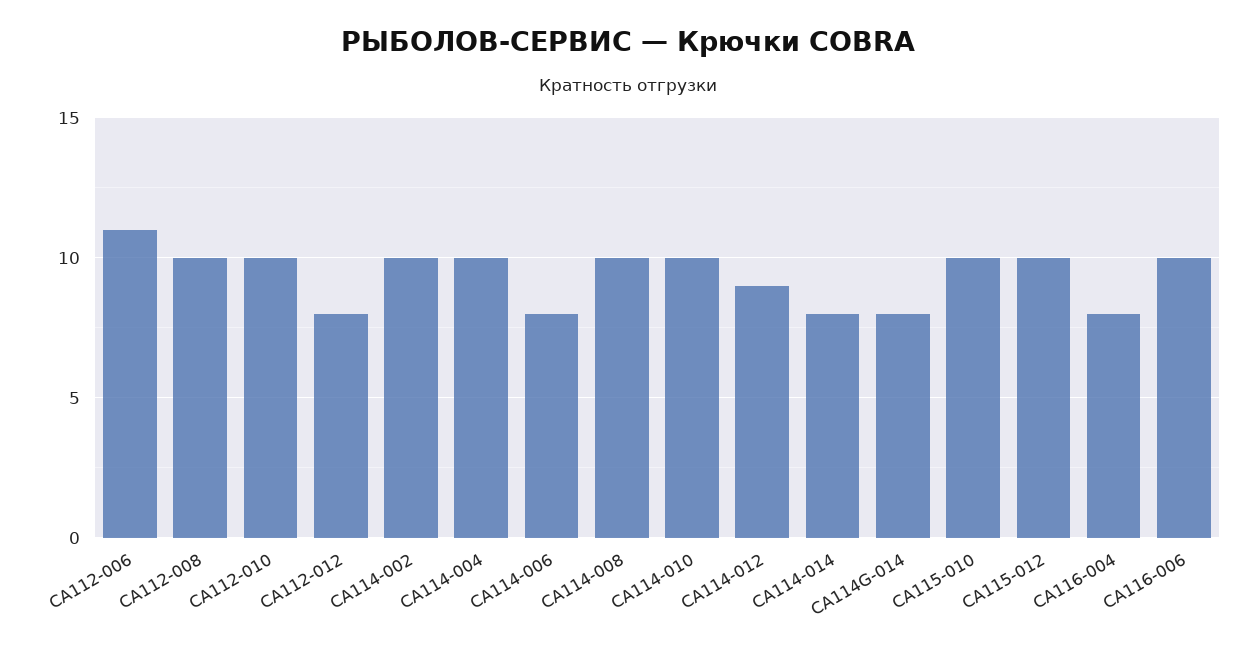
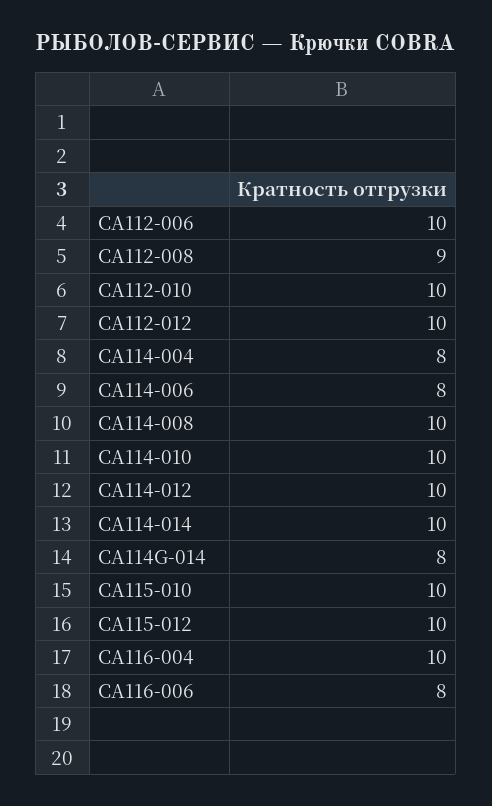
CA112-006: 11 -> 10
CA112-008: 10 -> 9
CA112-012: 8 -> 10
CA114-002: 10 -> none
CA114-004: 10 -> 8
CA114-012: 9 -> 10
CA114-014: 8 -> 10
CA116-004: 8 -> 10
CA116-006: 10 -> 8

